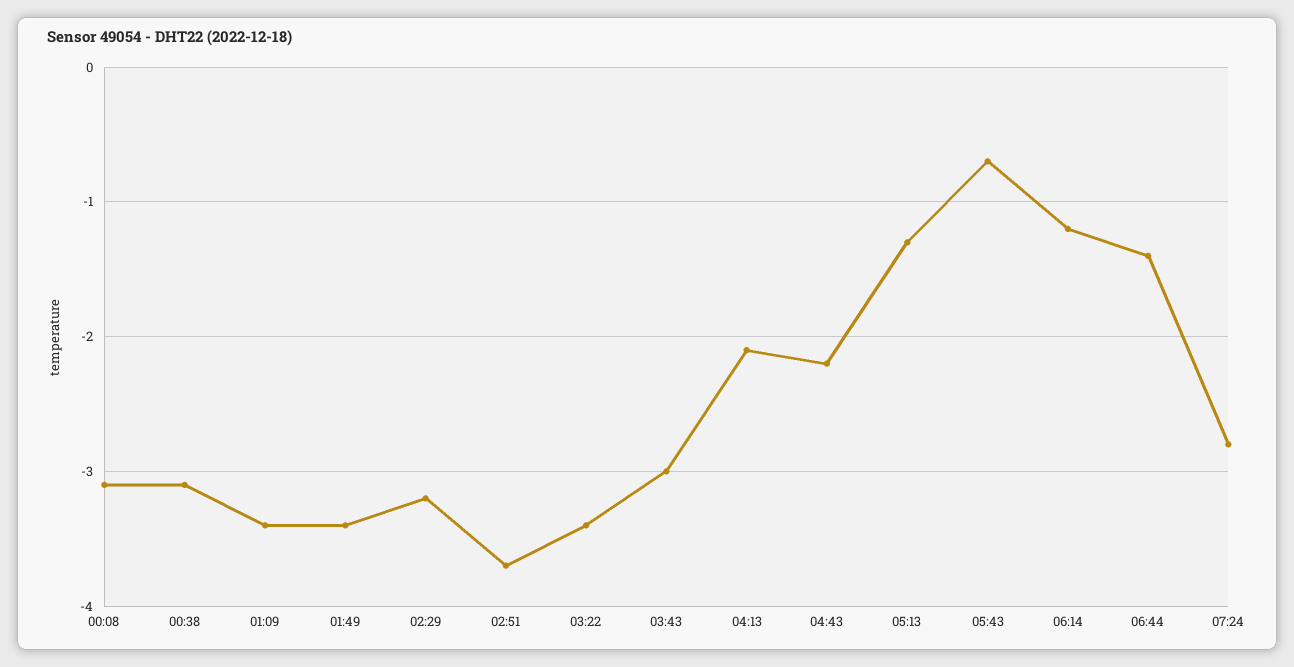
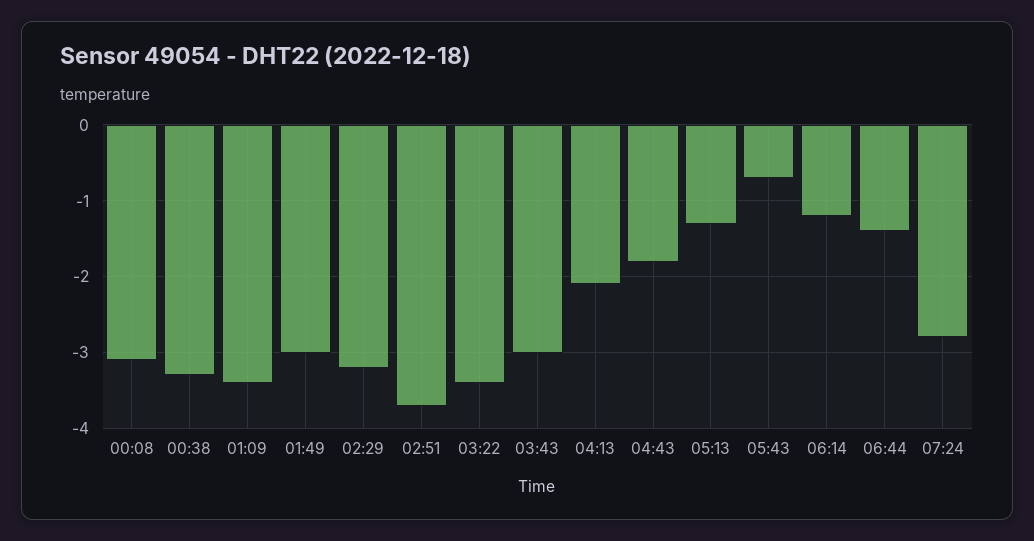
00:38: -3.1 -> -3.3
01:49: -3.4 -> -3
04:43: -2.2 -> -1.8

